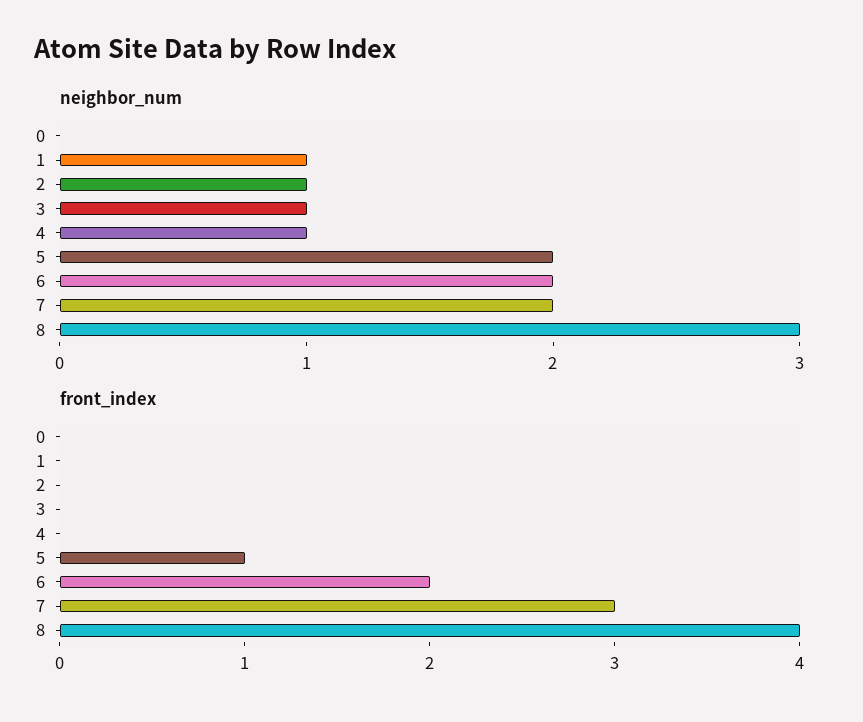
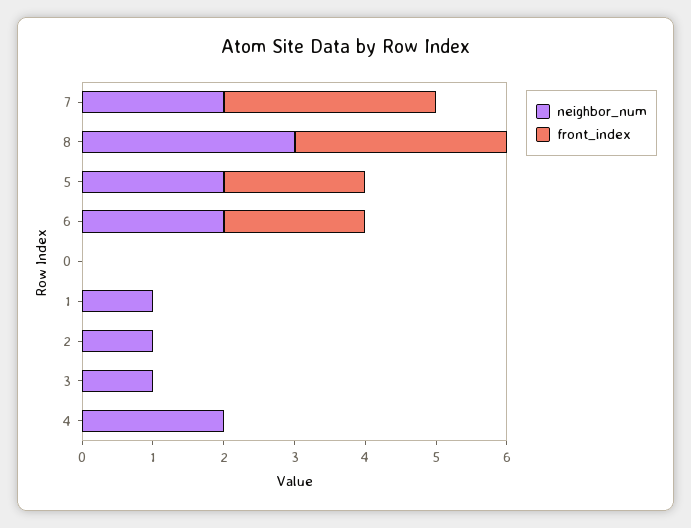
neighbor_num, 4: 1 -> 2
front_index, 5: 1 -> 2
front_index, 8: 4 -> 3

